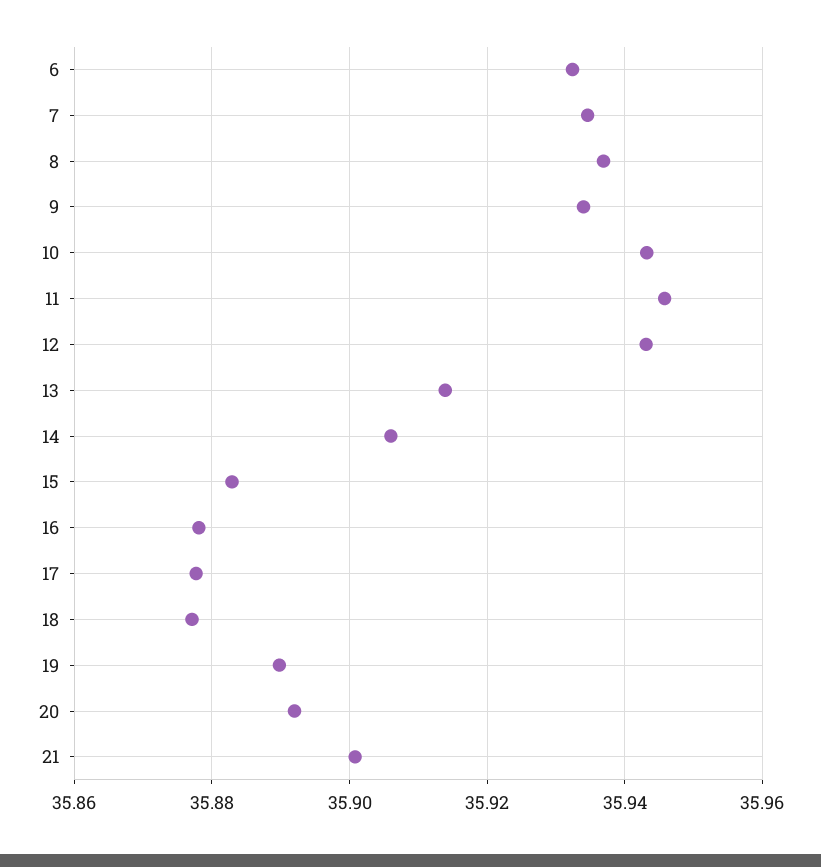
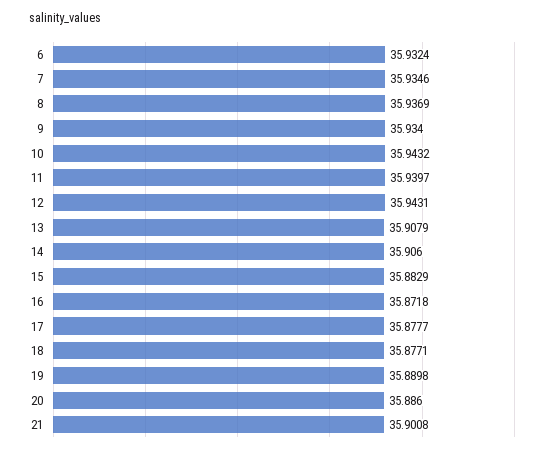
11: 35.946 -> 35.9397
13: 35.914 -> 35.9079
16: 35.878 -> 35.8718
20: 35.892 -> 35.886

